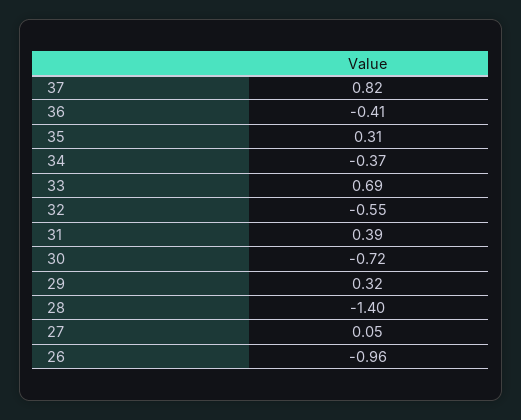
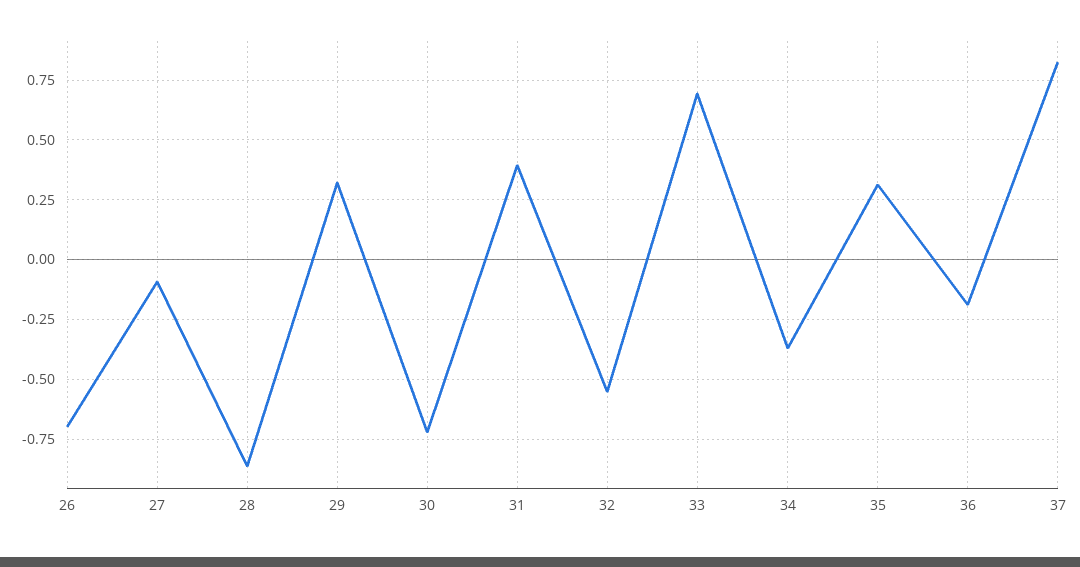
36: -0.41 -> -0.2
28: -1.4 -> -0.85
27: 0.05 -> -0.1
26: -0.96 -> -0.7

